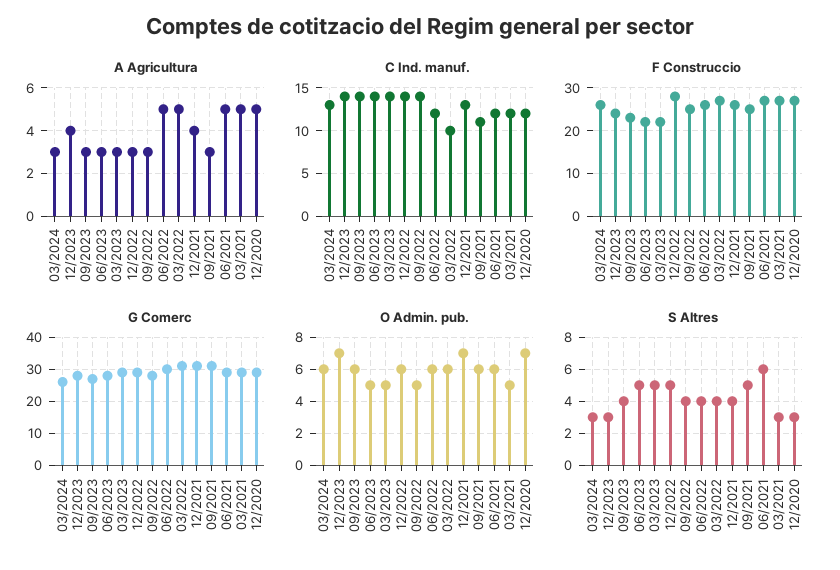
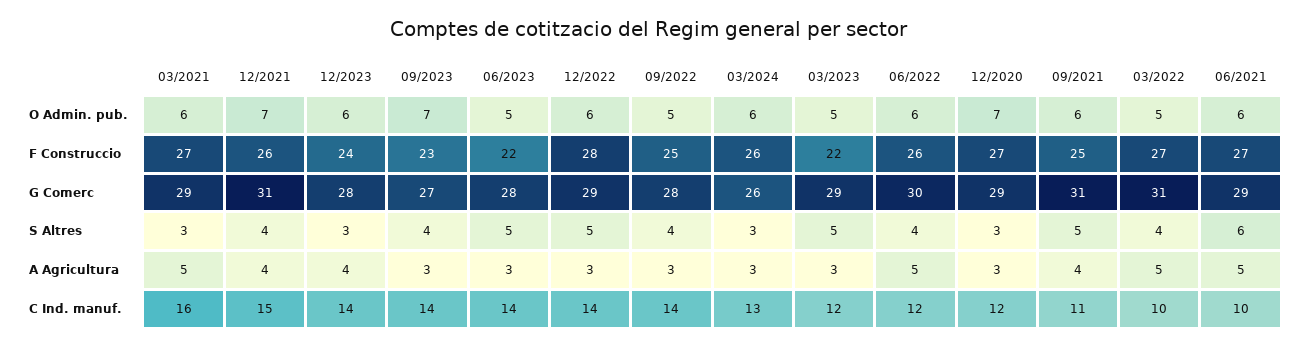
A Agricultura, 09/2021: 3 -> 4
A Agricultura, 12/2020: 5 -> 3
C Ind. manuf., 03/2023: 14 -> 12
C Ind. manuf., 12/2021: 13 -> 15
C Ind. manuf., 06/2021: 12 -> 10
C Ind. manuf., 03/2021: 12 -> 16
O Admin. pub., 12/2023: 7 -> 6
O Admin. pub., 09/2023: 6 -> 7
O Admin. pub., 03/2022: 6 -> 5
O Admin. pub., 03/2021: 5 -> 6

